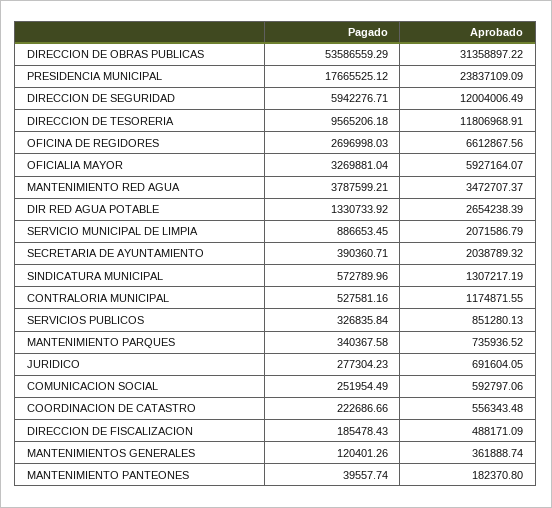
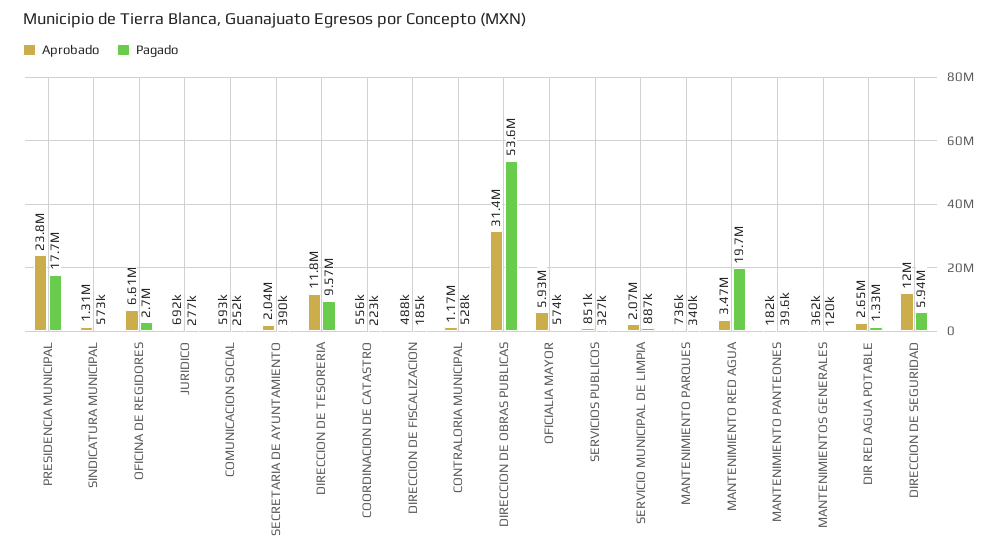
Pagado, OFICIALIA MAYOR: 3269881.04 -> 574000
Pagado, MANTENIMIENTO RED AGUA: 3787599.21 -> 19700000

